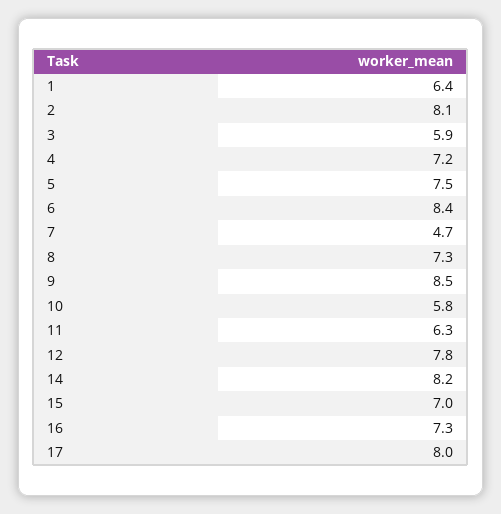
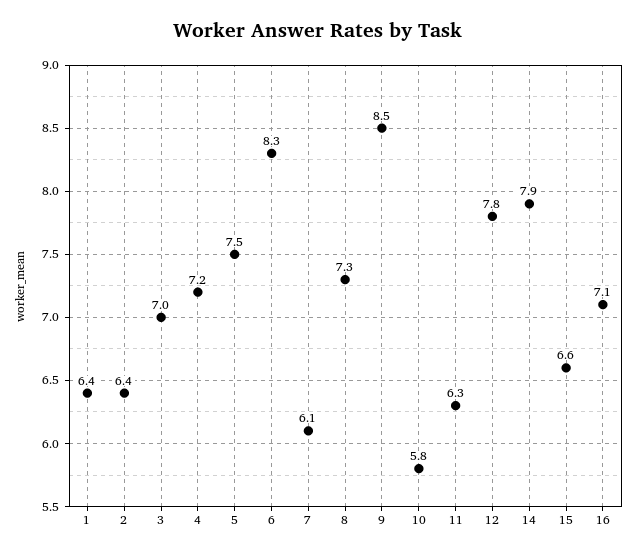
2: 8.1 -> 6.4
3: 5.9 -> 7
6: 8.4 -> 8.3
7: 4.7 -> 6.1
14: 8.2 -> 7.9
15: 7 -> 6.6
16: 7.3 -> 7.1
17: 8 -> none

